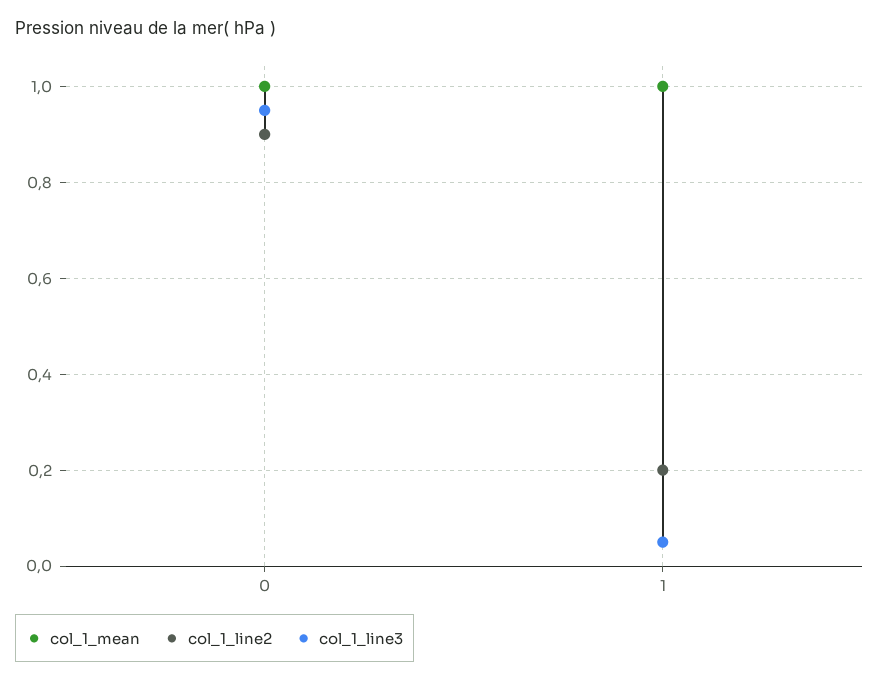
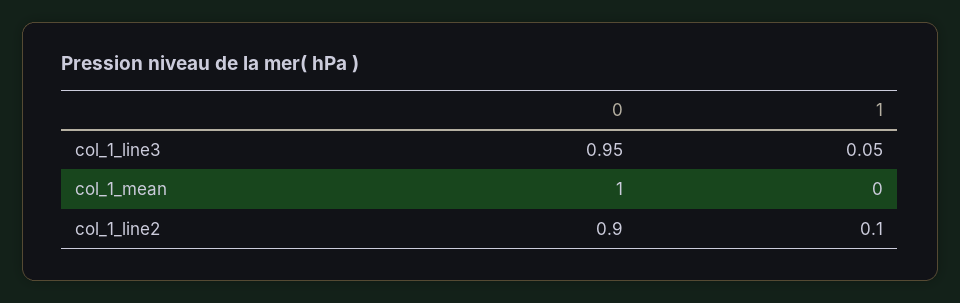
col_1_mean, 1: 1 -> 0
col_1_line2, 1: 0.2 -> 0.1

